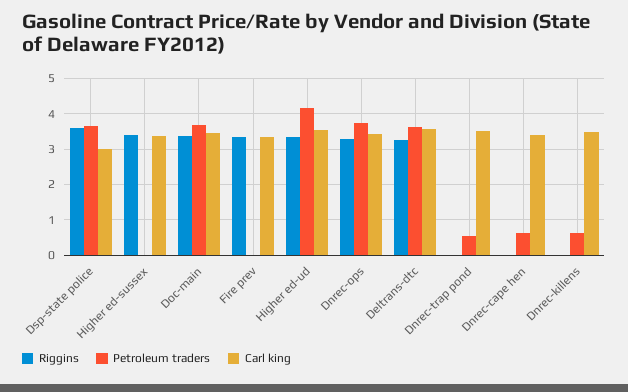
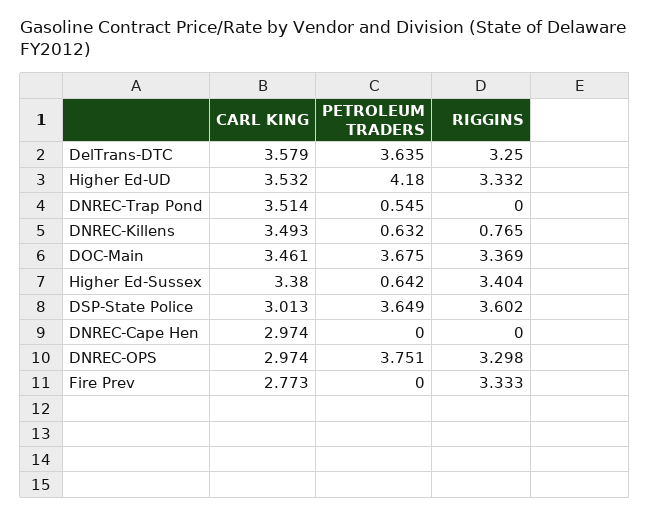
Petroleum traders, Higher ed-sussex: 0 -> 0.642
Carl king, Fire prev: 3.4 -> 2.773
Carl king, Dnrec-ops: 3.4 -> 2.974
Petroleum traders, Dnrec-cape hen: 0.6 -> 0
Carl king, Dnrec-cape hen: 3.4 -> 2.974
Riggins, Dnrec-killens: 0 -> 0.765

